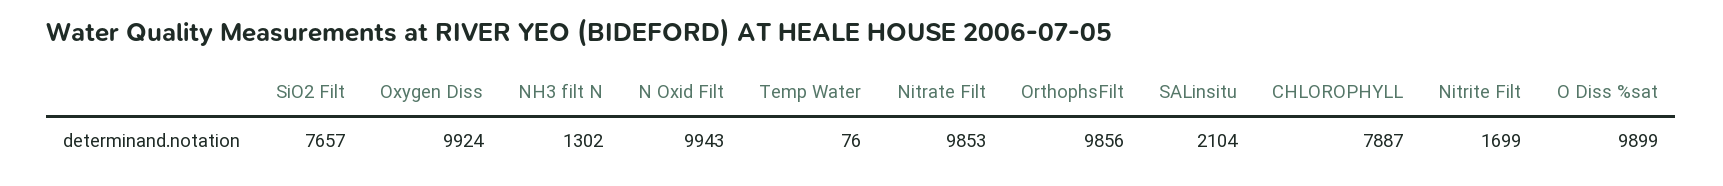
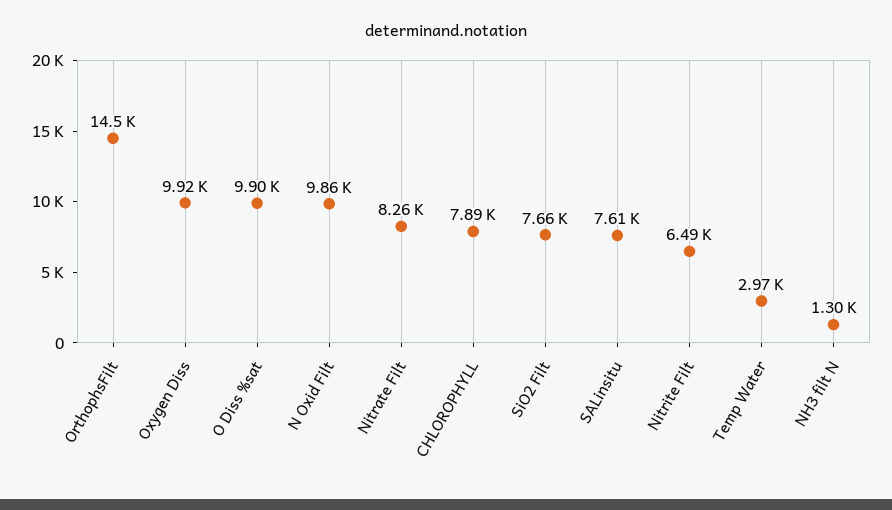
N Oxid Filt: 9943 -> 9860
Temp Water: 76 -> 2970
Nitrate Filt: 9853 -> 8260
OrthophsFilt: 9856 -> 14500
SALinsitu: 2104 -> 7610
Nitrite Filt: 1699 -> 6490

